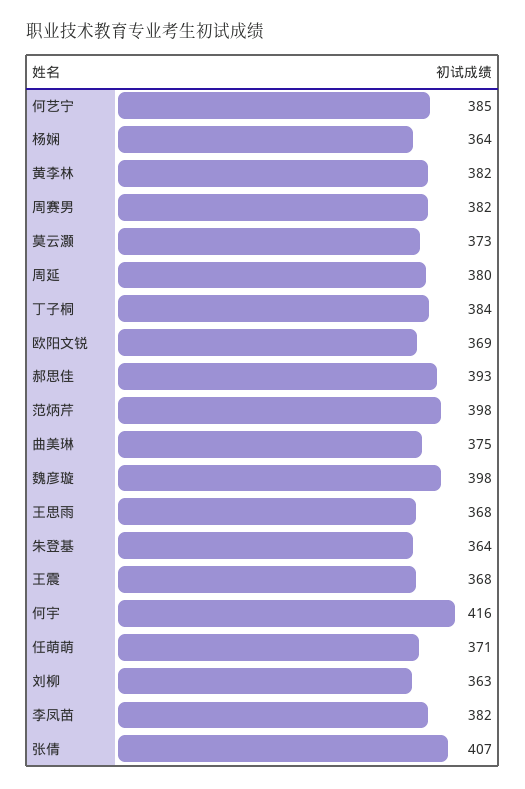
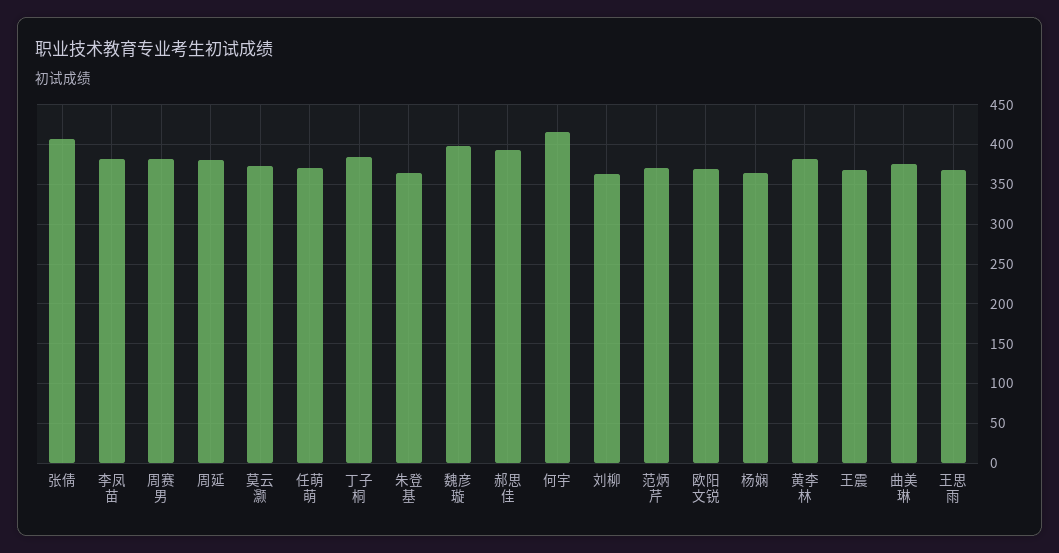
何艺宁: 385 -> none
范炳芹: 398 -> 370

